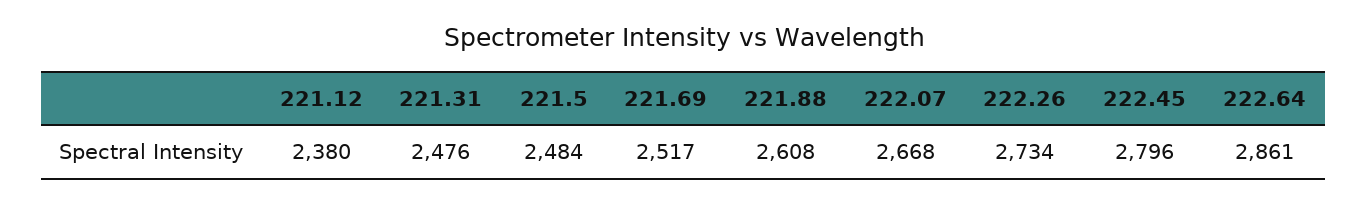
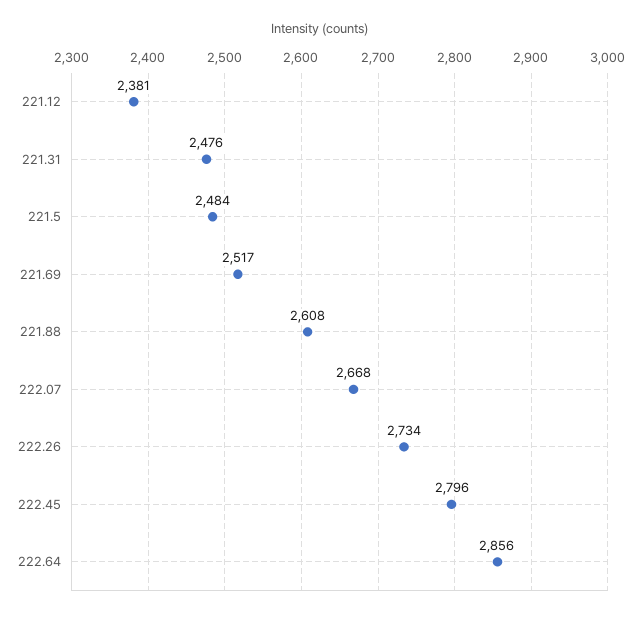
221.12: 2380 -> 2381
222.64: 2861 -> 2856

